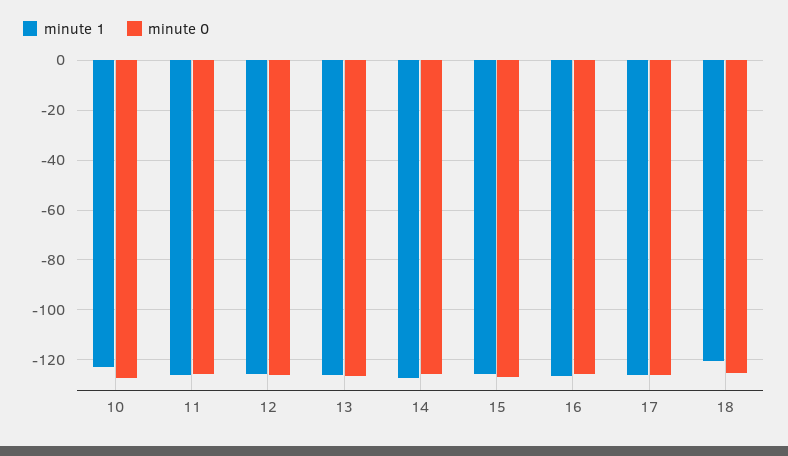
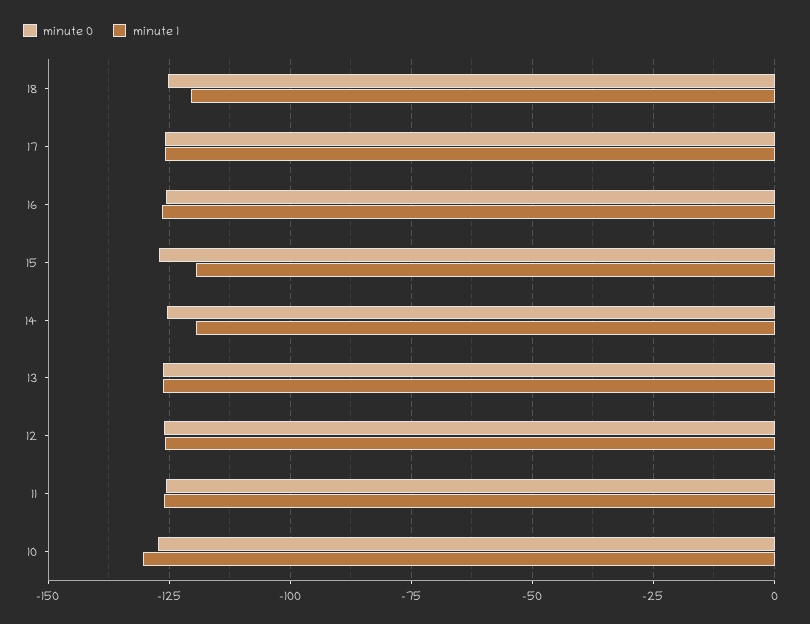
minute 1, 10: -122.5 -> -130
minute 1, 14: -127.5 -> -120
minute 1, 15: -125 -> -120

